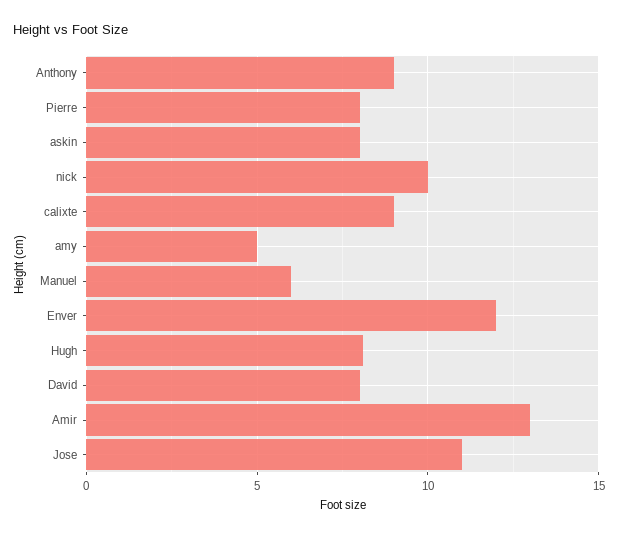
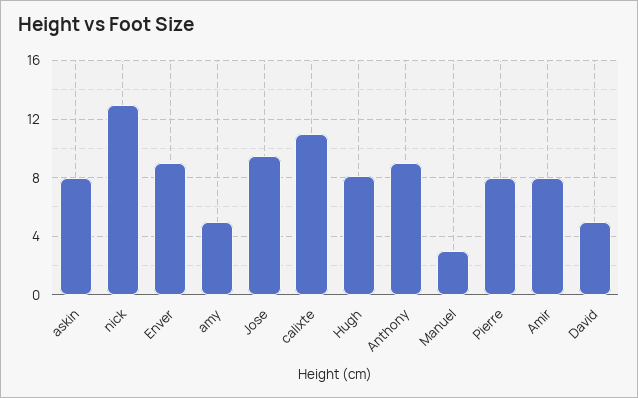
nick: 10 -> 13
calixte: 9 -> 11
Manuel: 6 -> 3
Enver: 12 -> 9
David: 8 -> 5
Amir: 13 -> 8
Jose: 11 -> 9.5

